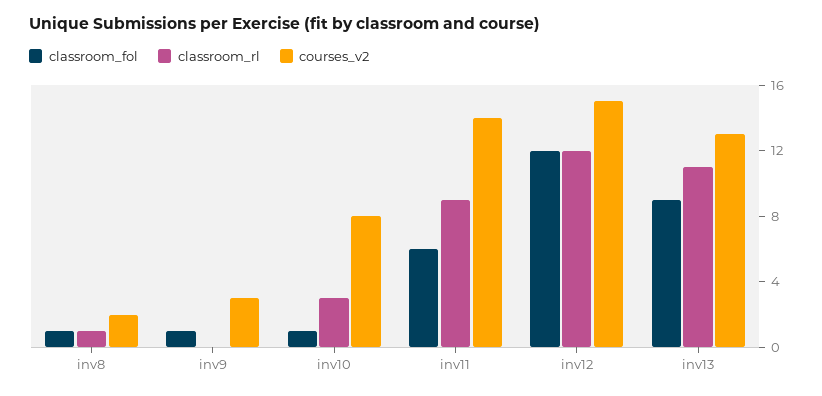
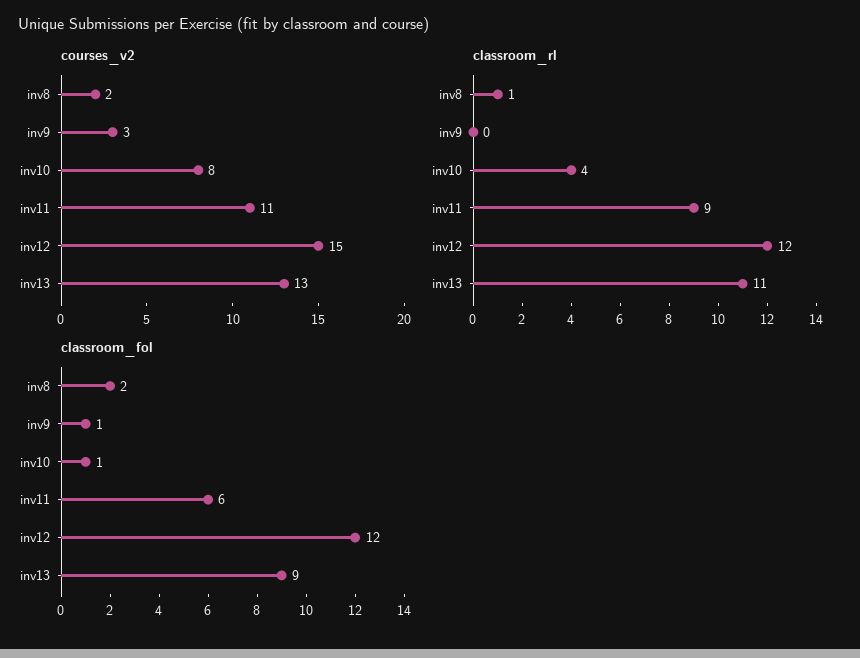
classroom_fol, inv8: 1 -> 2
classroom_rl, inv10: 3 -> 4
courses_v2, inv11: 14 -> 11

